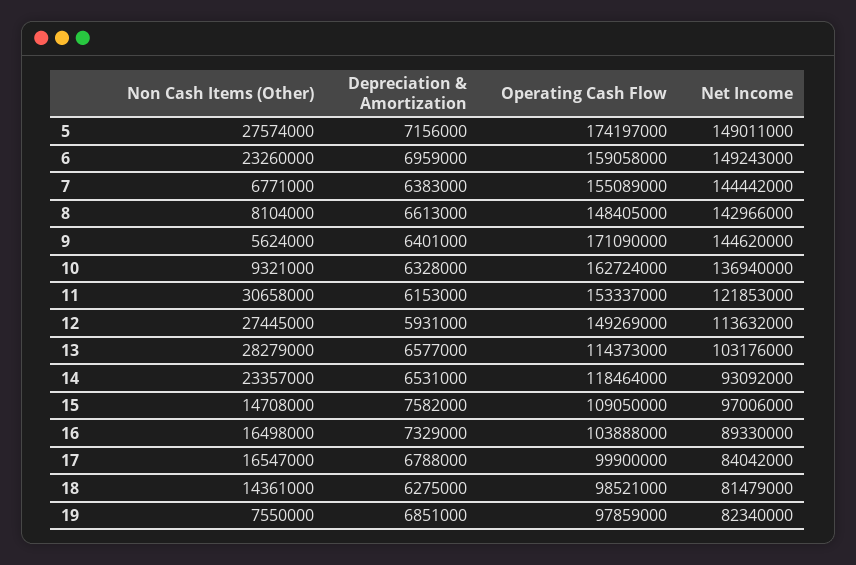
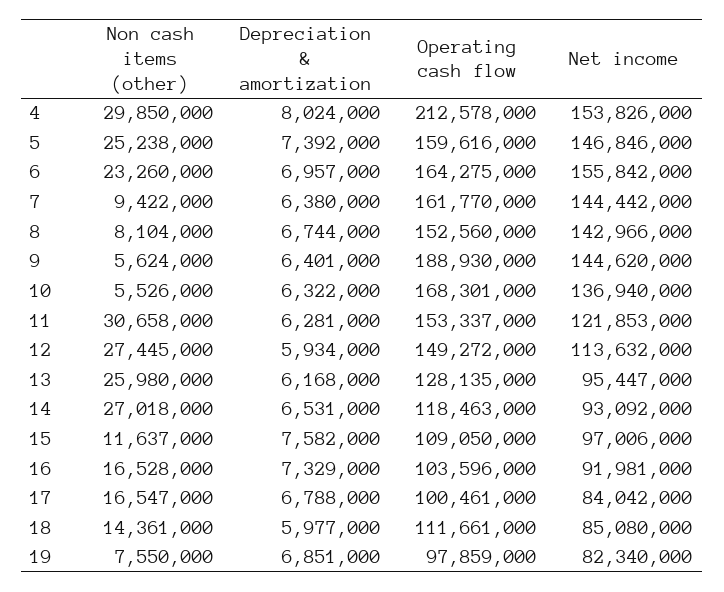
Non Cash Items (Other), 5: 27574000 -> 25238000
Depreciation & Amortization, 5: 7156000 -> 7392000
Operating Cash Flow, 5: 174197000 -> 159616000
Net Income, 5: 149011000 -> 146846000
Depreciation & Amortization, 6: 6959000 -> 6957000
Operating Cash Flow, 6: 159058000 -> 164275000
Net Income, 6: 149243000 -> 155842000
Non Cash Items (Other), 7: 6771000 -> 9422000
Depreciation & Amortization, 7: 6383000 -> 6380000
Operating Cash Flow, 7: 155089000 -> 161770000
Depreciation & Amortization, 8: 6613000 -> 6744000
Operating Cash Flow, 8: 148405000 -> 152560000
Operating Cash Flow, 9: 171090000 -> 188930000
Non Cash Items (Other), 10: 9321000 -> 5526000
Depreciation & Amortization, 10: 6328000 -> 6322000
Operating Cash Flow, 10: 162724000 -> 168301000
Depreciation & Amortization, 11: 6153000 -> 6281000
Depreciation & Amortization, 12: 5931000 -> 5934000
Operating Cash Flow, 12: 149269000 -> 149272000
Non Cash Items (Other), 13: 28279000 -> 25980000
Depreciation & Amortization, 13: 6577000 -> 6168000
Operating Cash Flow, 13: 114373000 -> 128135000
Net Income, 13: 103176000 -> 95447000
Non Cash Items (Other), 14: 23357000 -> 27018000
Operating Cash Flow, 14: 118464000 -> 118463000
Non Cash Items (Other), 15: 14708000 -> 11637000
Non Cash Items (Other), 16: 16498000 -> 16528000
Operating Cash Flow, 16: 103888000 -> 103596000
Net Income, 16: 89330000 -> 91981000
Operating Cash Flow, 17: 99900000 -> 100461000
Depreciation & Amortization, 18: 6275000 -> 5977000
Operating Cash Flow, 18: 98521000 -> 111661000
Net Income, 18: 81479000 -> 85080000
Non Cash Items (Other), 4: none -> 29850000
Depreciation & Amortization, 4: none -> 8024000
Operating Cash Flow, 4: none -> 212578000
Net Income, 4: none -> 153826000

